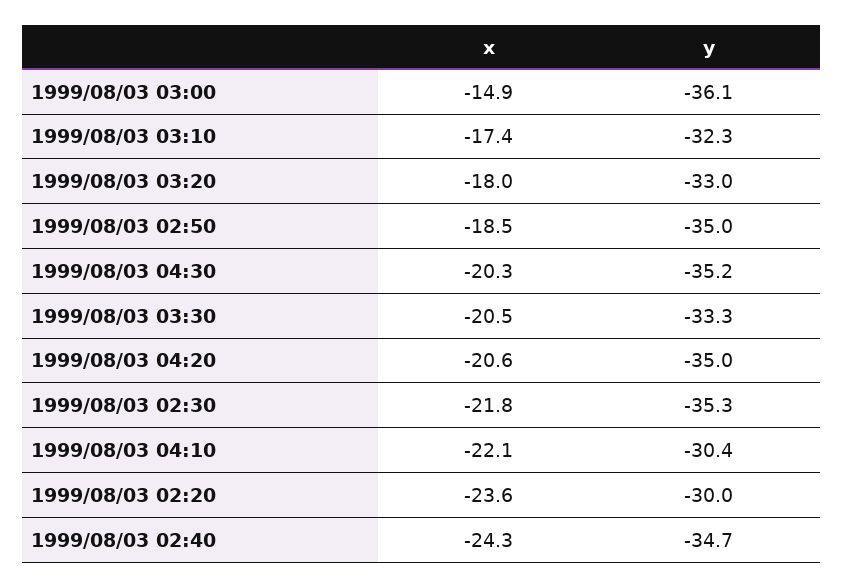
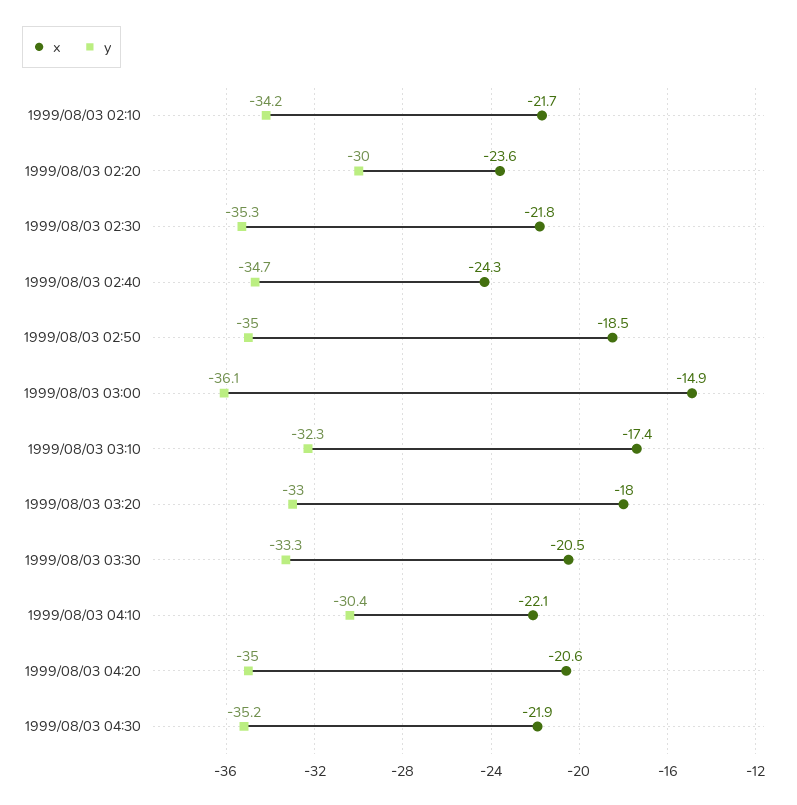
x, 1999/08/03 04:30: -20.3 -> -21.9
x, 1999/08/03 02:10: none -> -21.7
y, 1999/08/03 02:10: none -> -34.2

